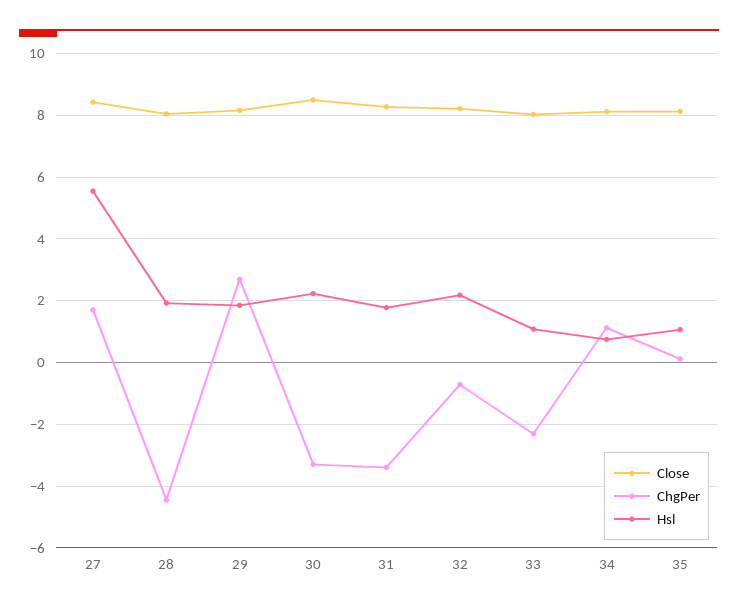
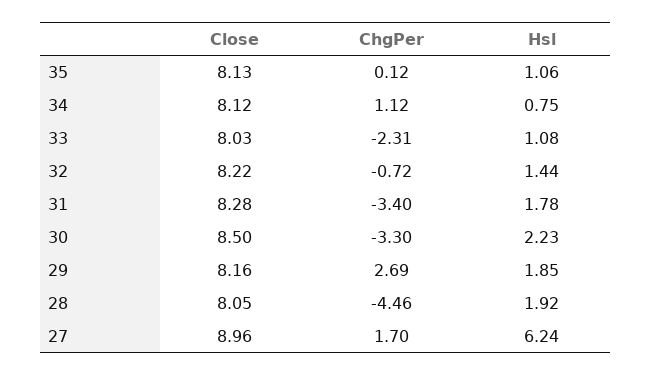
Close, 27: 8.4 -> 8.96
Hsl, 27: 5.6 -> 6.24
Hsl, 32: 2.2 -> 1.44

